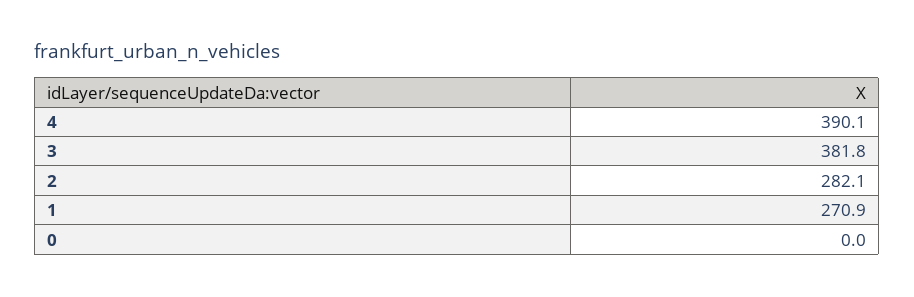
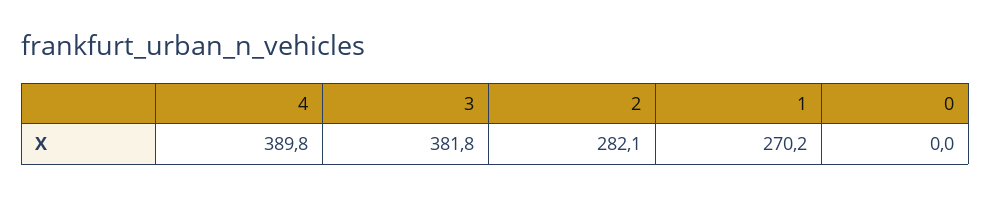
4: 390.1 -> 389.8
1: 270.9 -> 270.2

